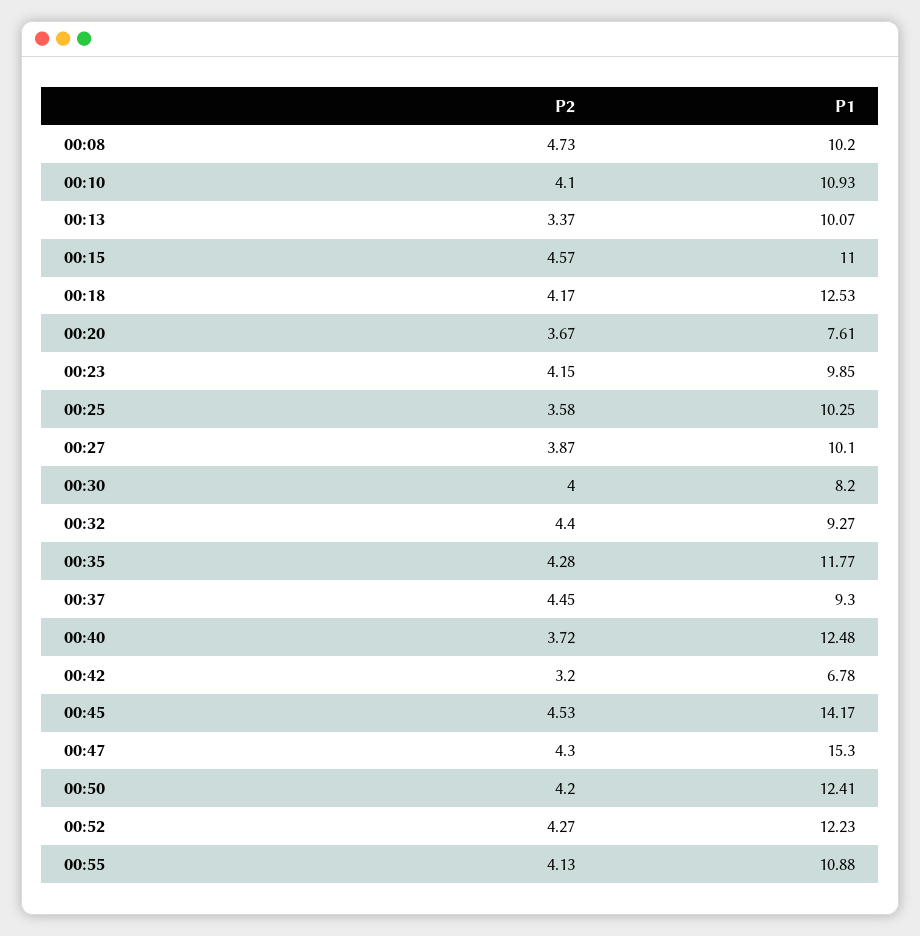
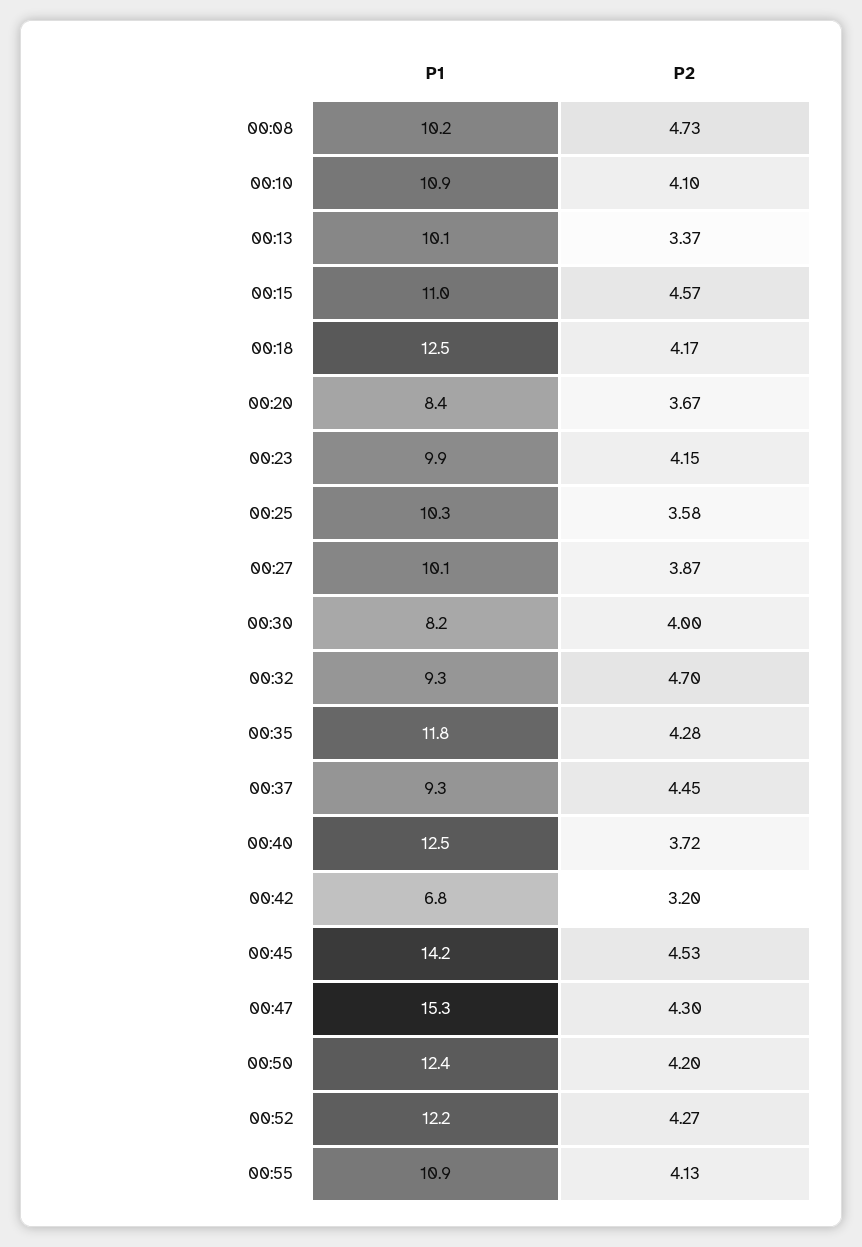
P1, 00:20: 7.61 -> 8.4
P2, 00:32: 4.4 -> 4.7

